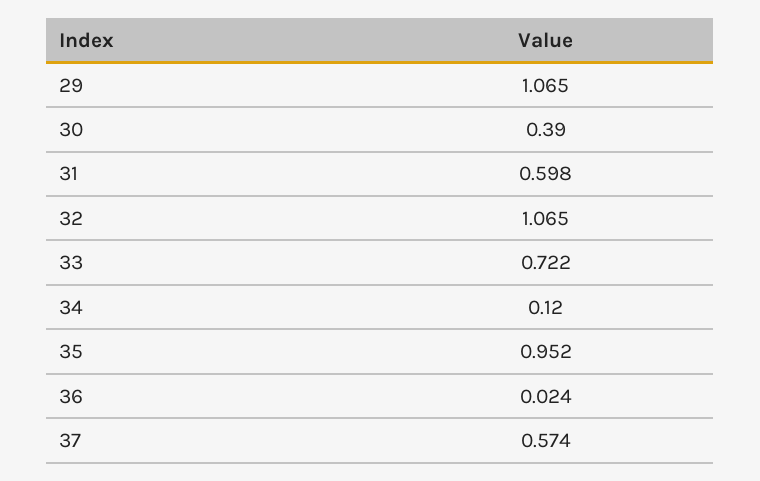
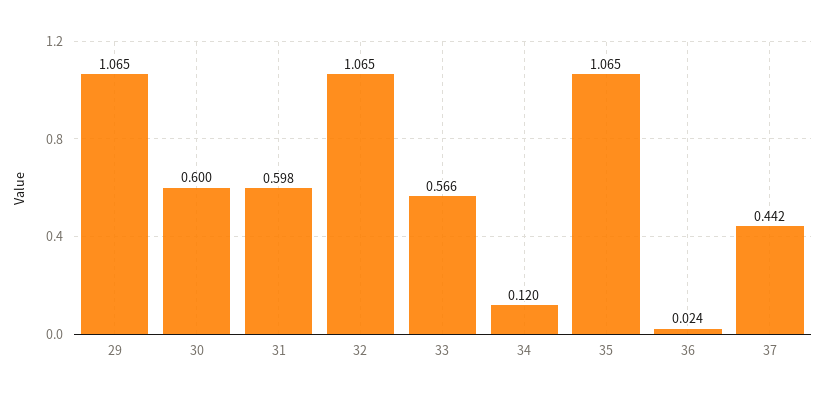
30: 0.39 -> 0.6
33: 0.722 -> 0.566
35: 0.952 -> 1.065
37: 0.574 -> 0.442

